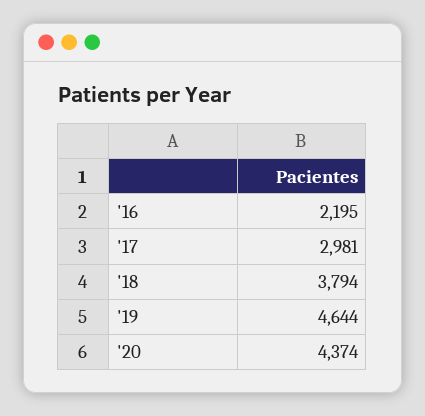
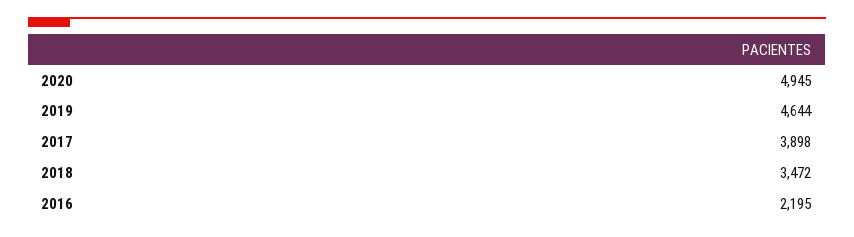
'17: 2981 -> 3898
'18: 3794 -> 3472
'20: 4374 -> 4945

